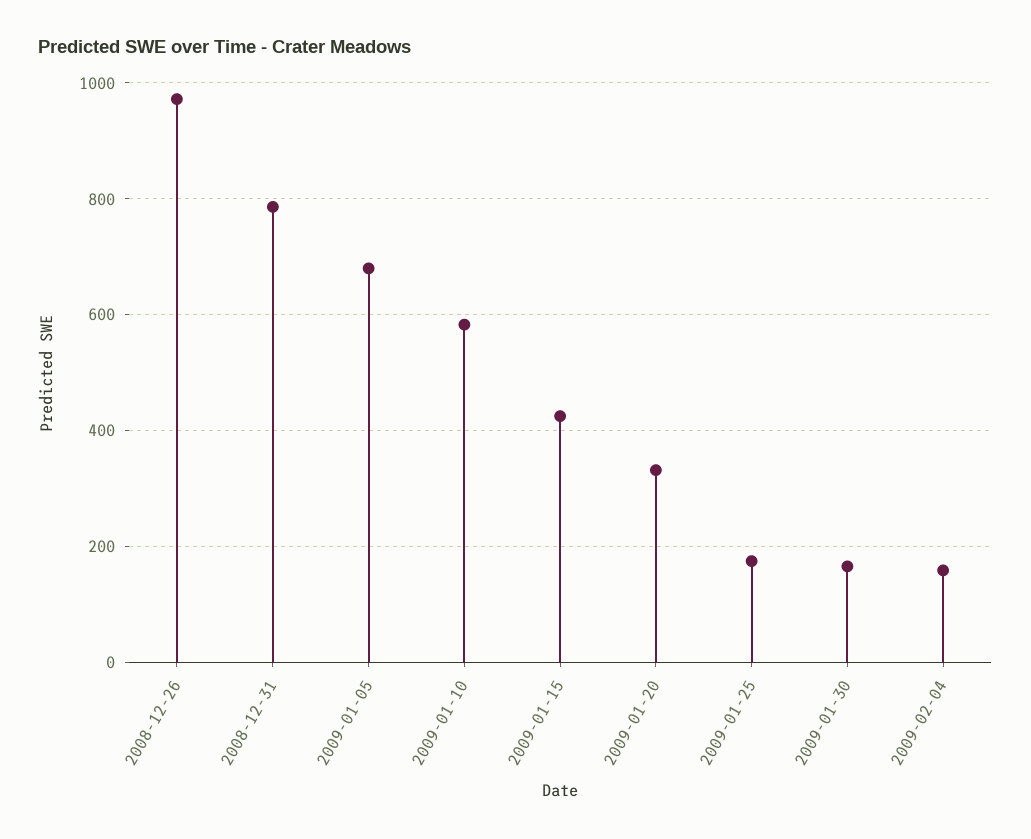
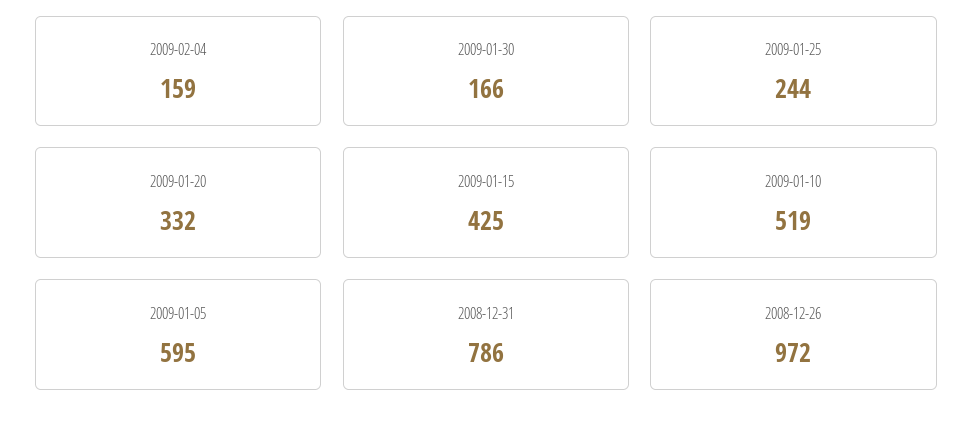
2009-01-05: 680 -> 595
2009-01-10: 580 -> 519
2009-01-25: 180 -> 244

